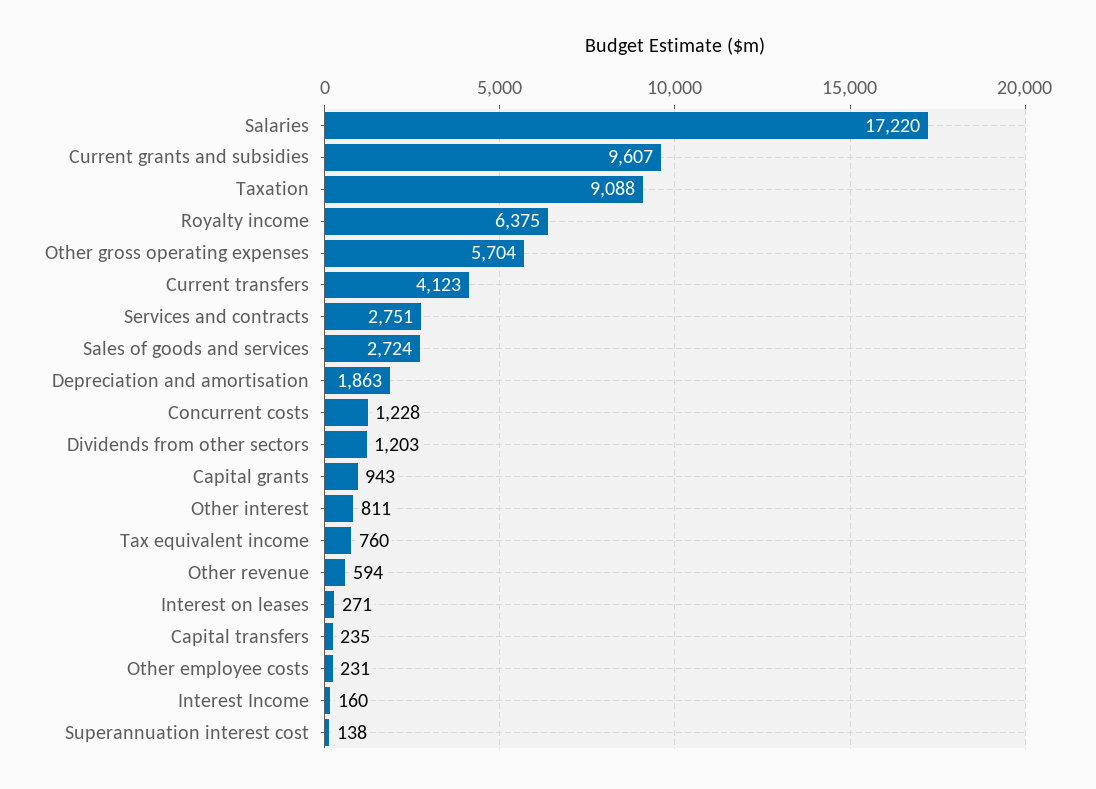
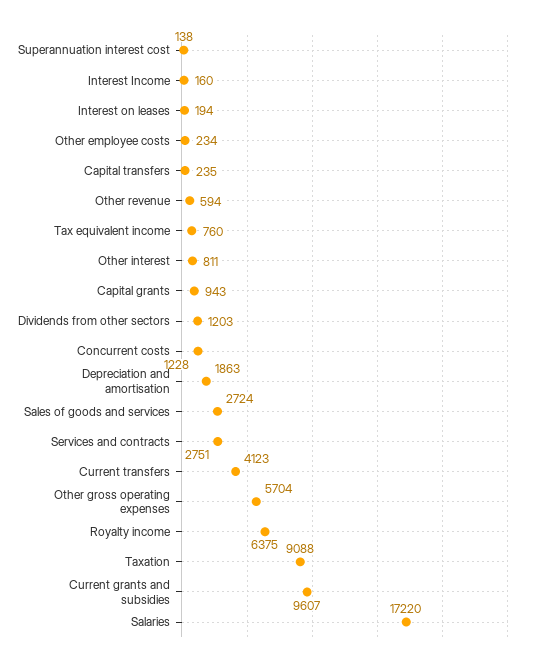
Interest on leases: 271 -> 194
Other employee costs: 231 -> 234

